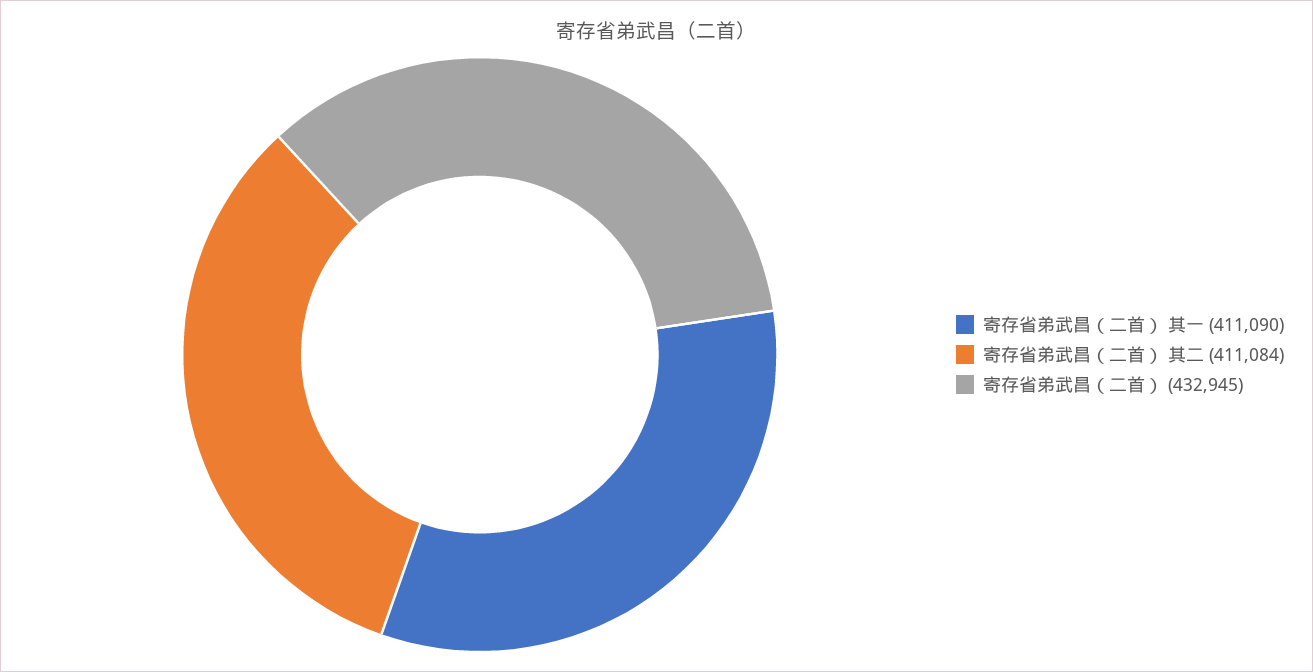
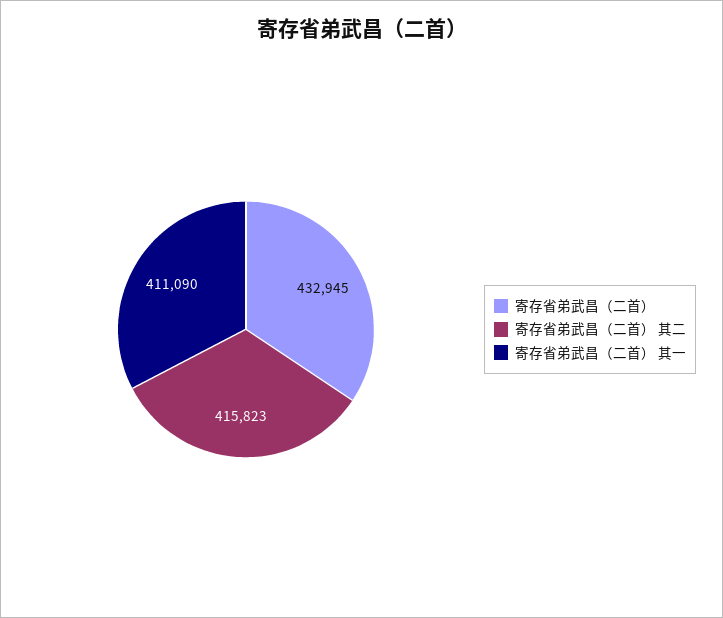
寄存省弟武昌（二首） 其二: 411084 -> 415823

